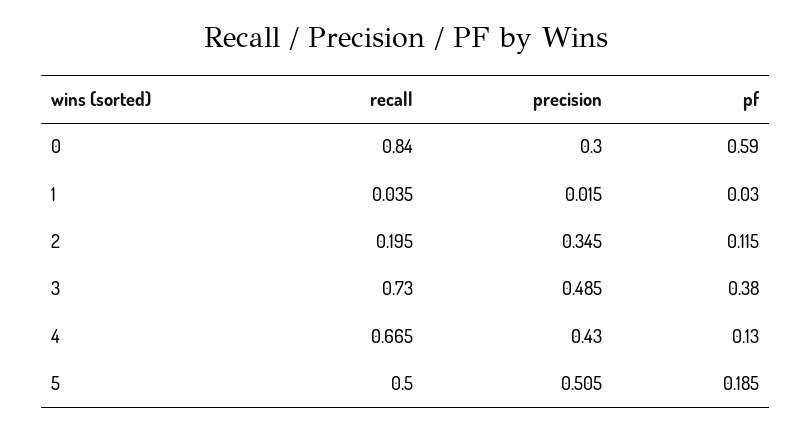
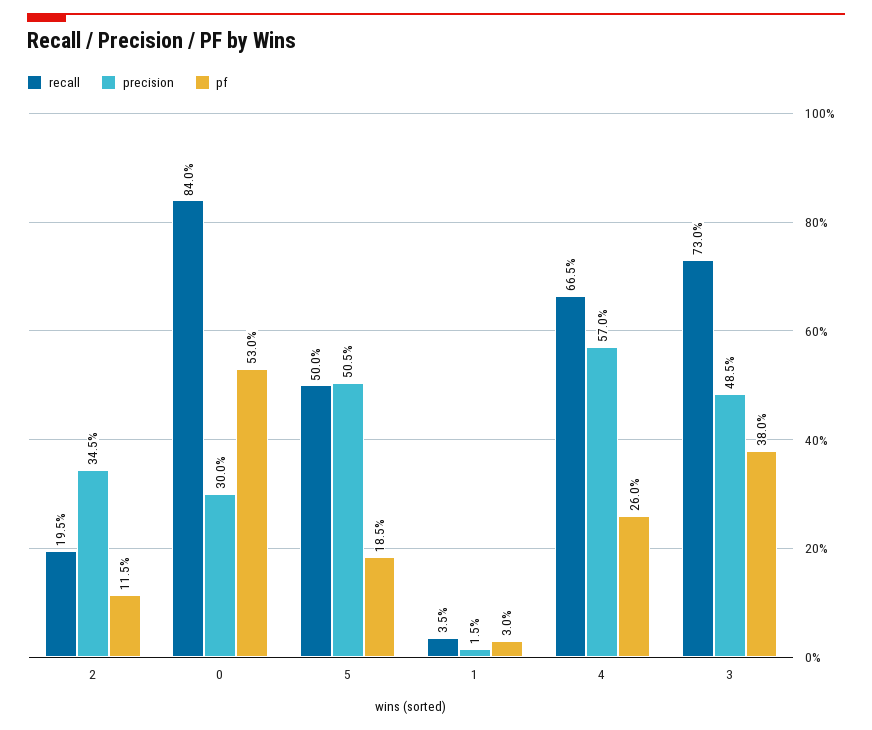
pf, 0: 0.59 -> 0.53
precision, 4: 0.43 -> 0.57
pf, 4: 0.13 -> 0.26

